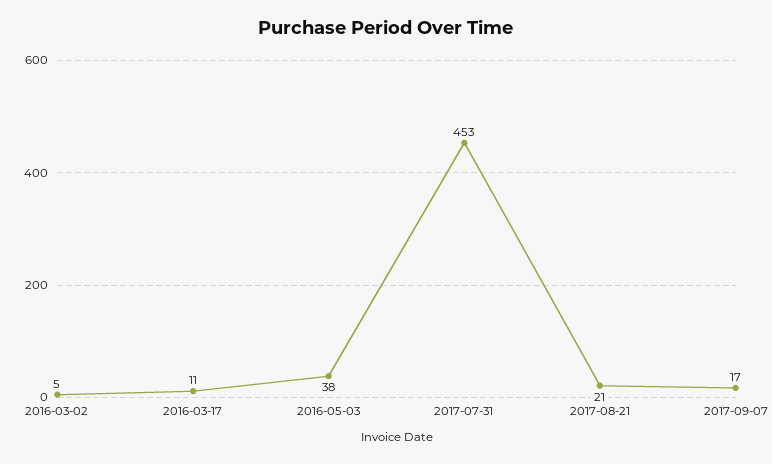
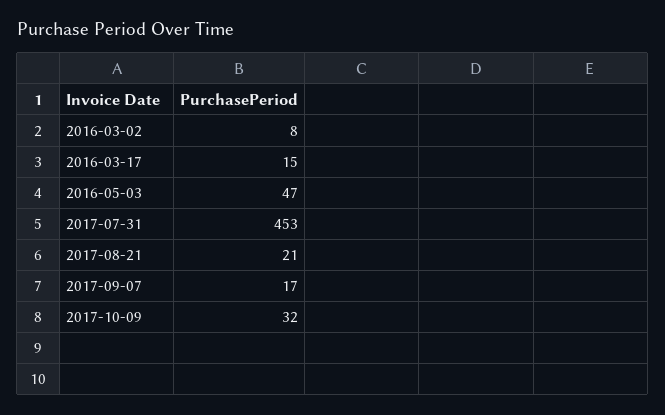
2016-03-02: 5 -> 8
2016-03-17: 11 -> 15
2016-05-03: 38 -> 47
2017-10-09: none -> 32

